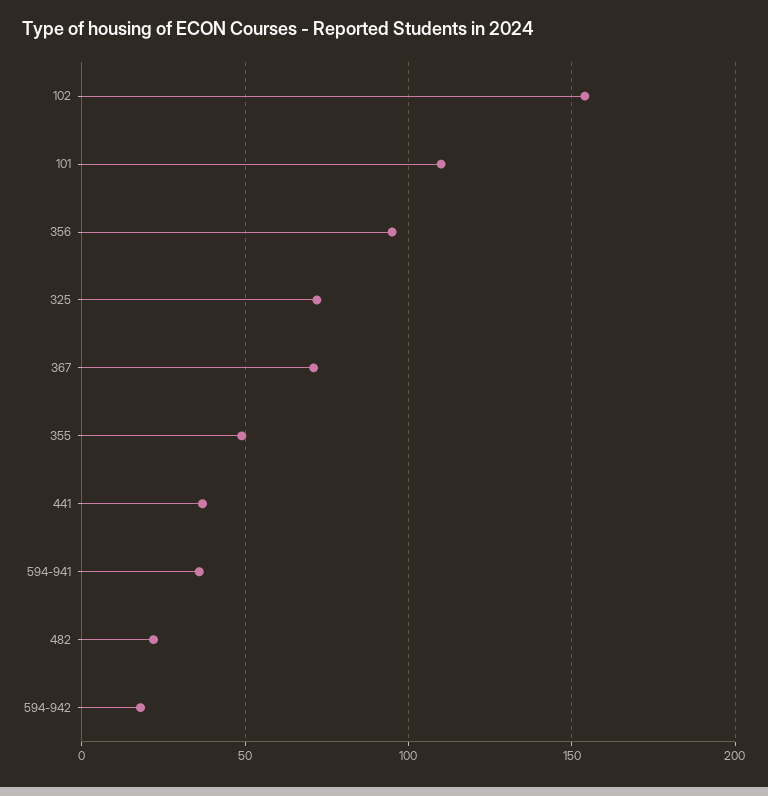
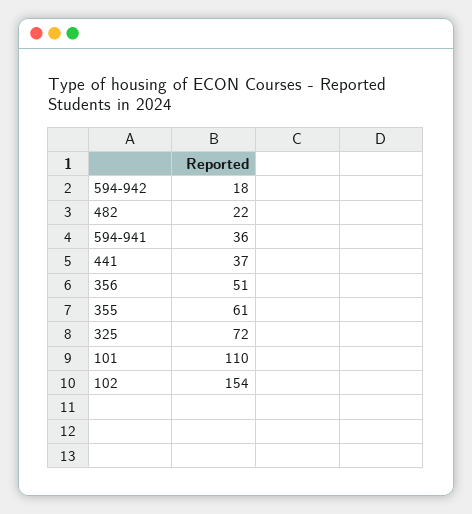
356: 95 -> 51
367: 70 -> none
355: 50 -> 61

